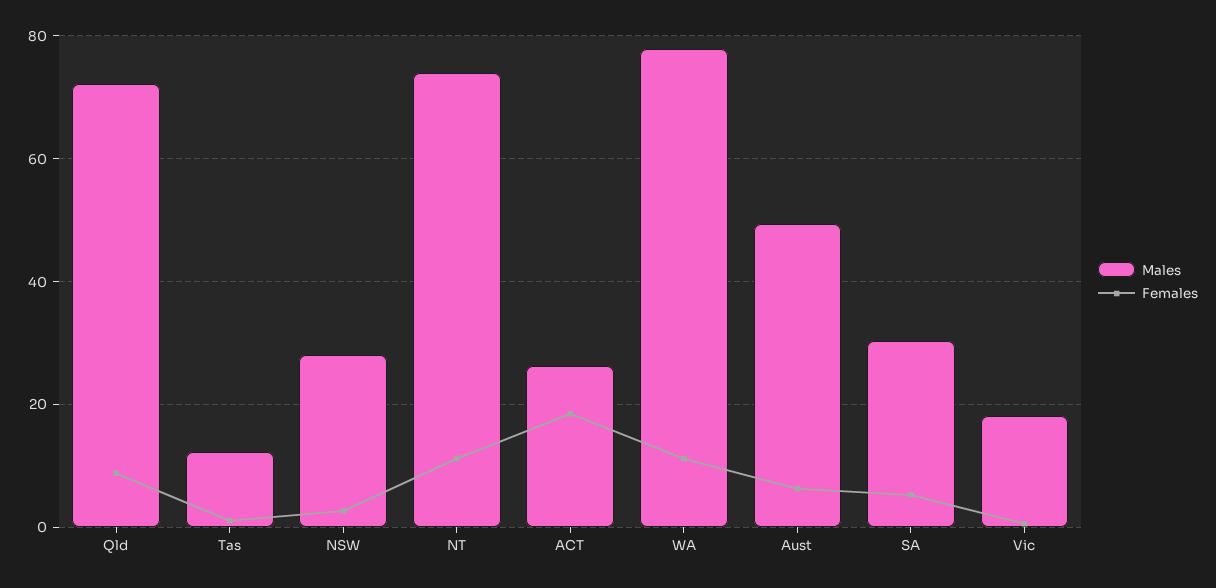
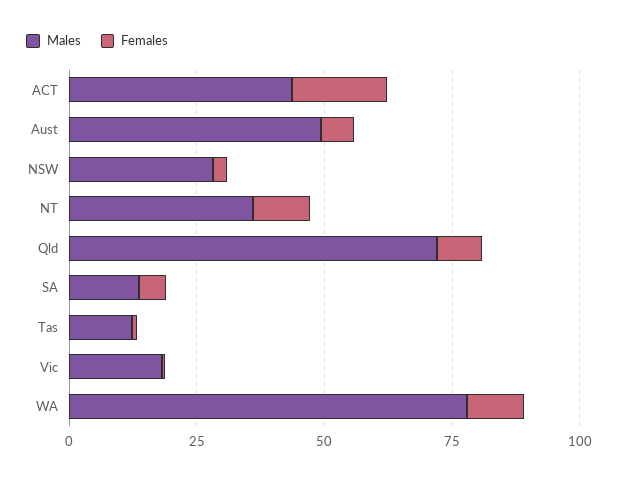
Males, NT: 74 -> 35
Males, ACT: 26 -> 45
Males, SA: 30 -> 15

